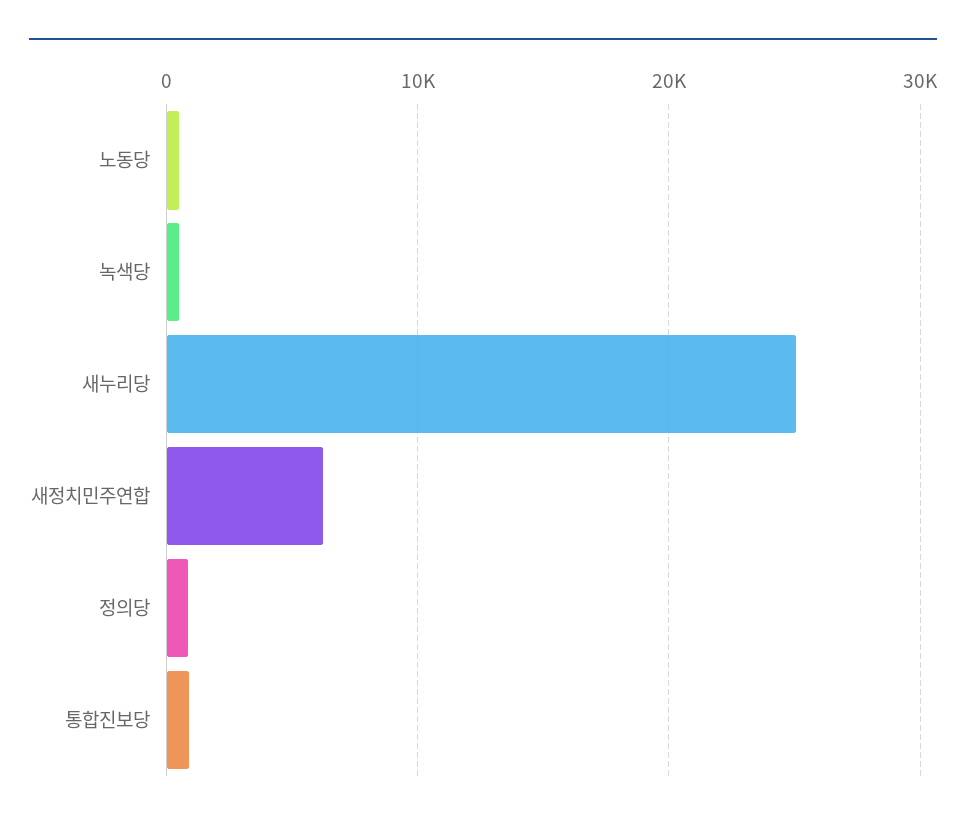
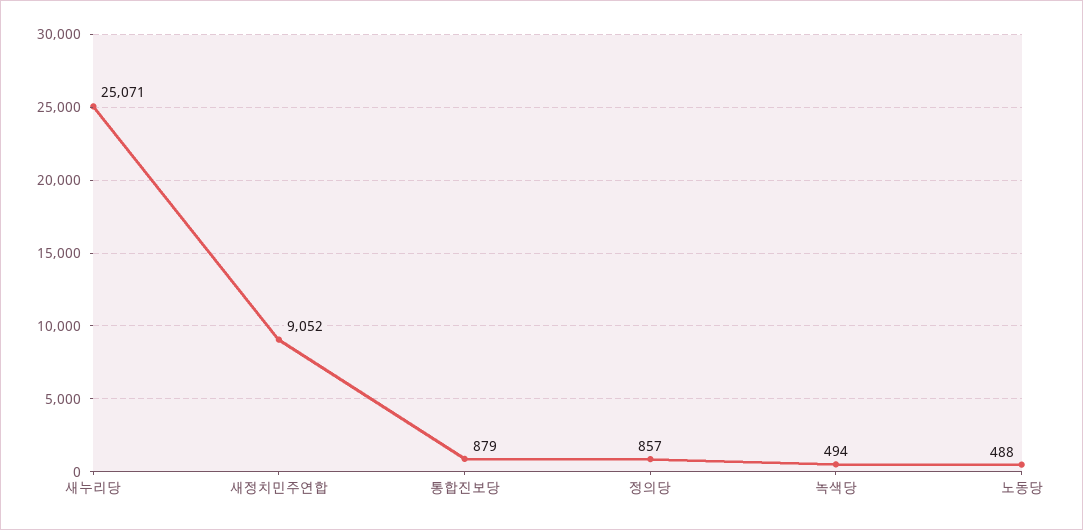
새정치민주연합: 6000 -> 9052

